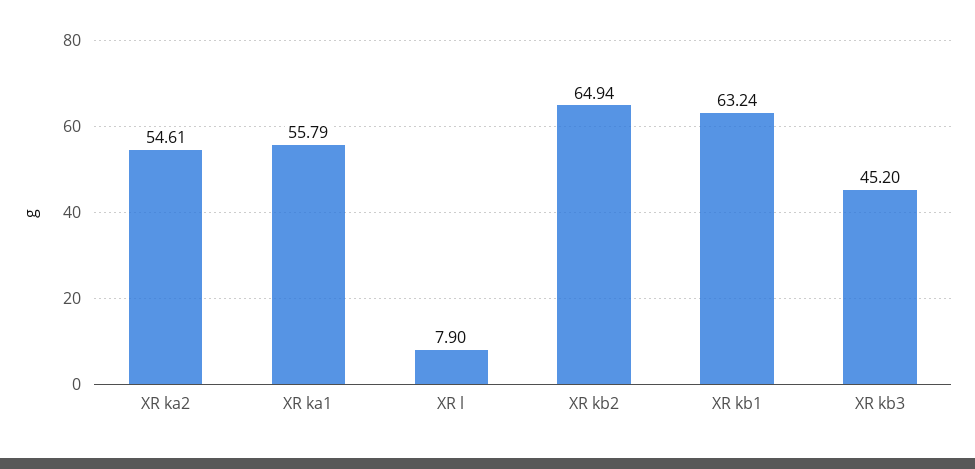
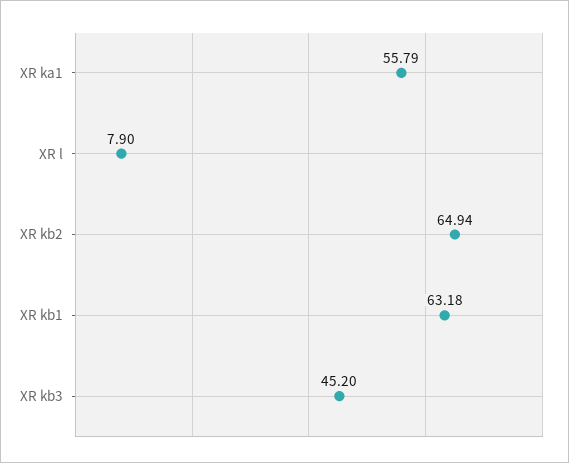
XR ka2: 54.61 -> none
XR kb1: 63.24 -> 63.18

